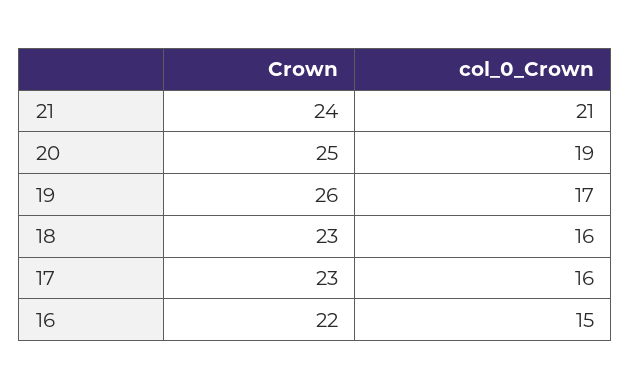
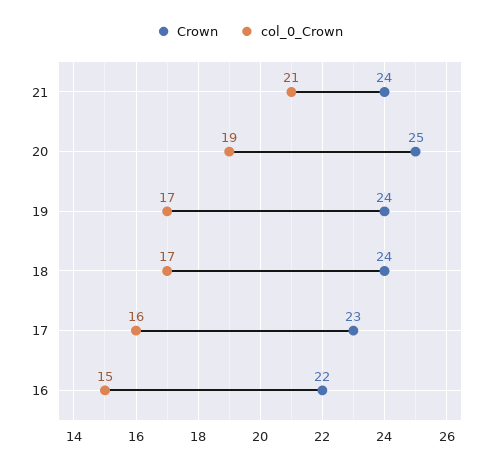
Crown, 19: 26 -> 24
Crown, 18: 23 -> 24
col_0_Crown, 18: 16 -> 17

